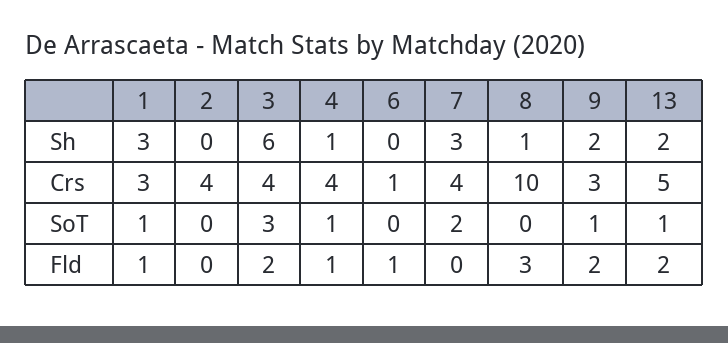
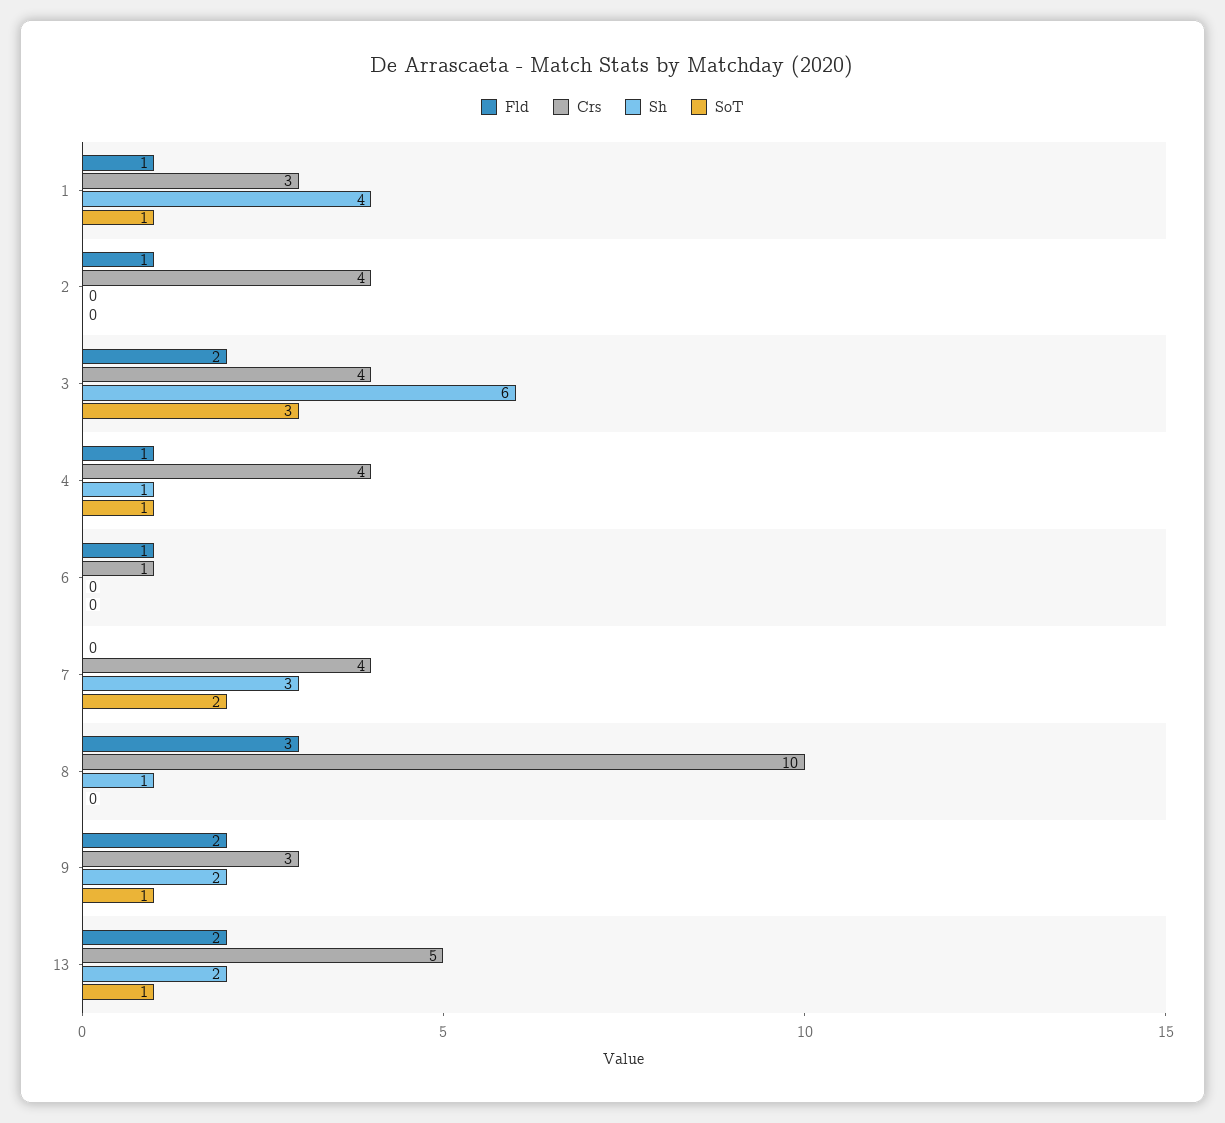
Sh, 1: 3 -> 4
Fld, 2: 0 -> 1

